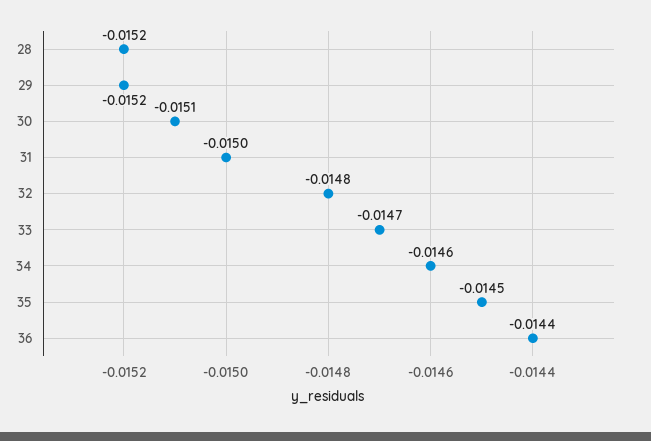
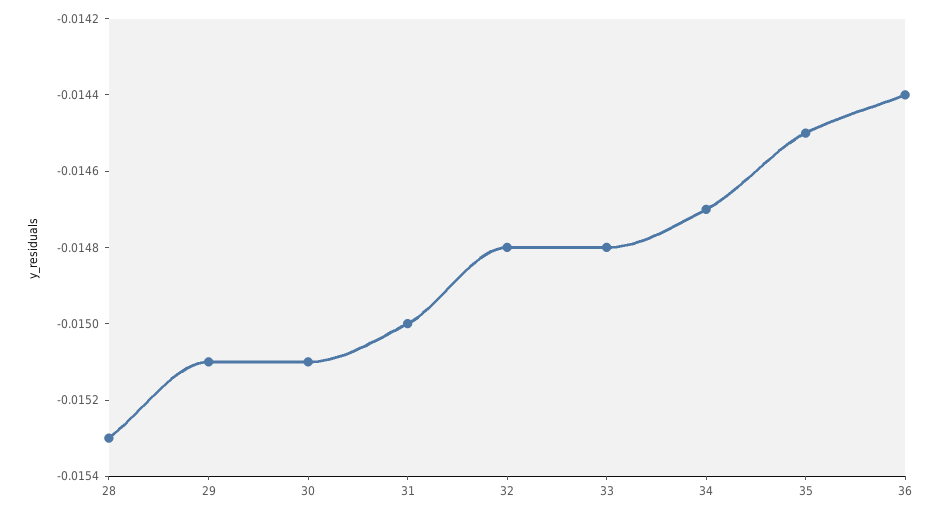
28: -0.0152 -> -0.0153
29: -0.0152 -> -0.0151
33: -0.0147 -> -0.0148
34: -0.0146 -> -0.0147

